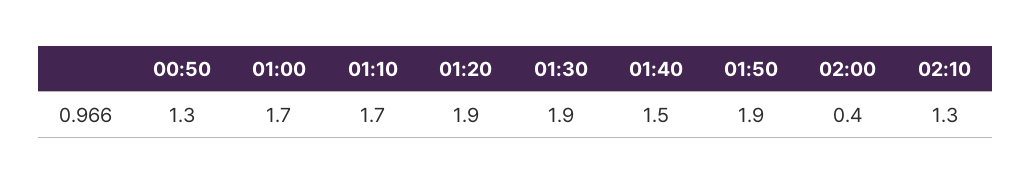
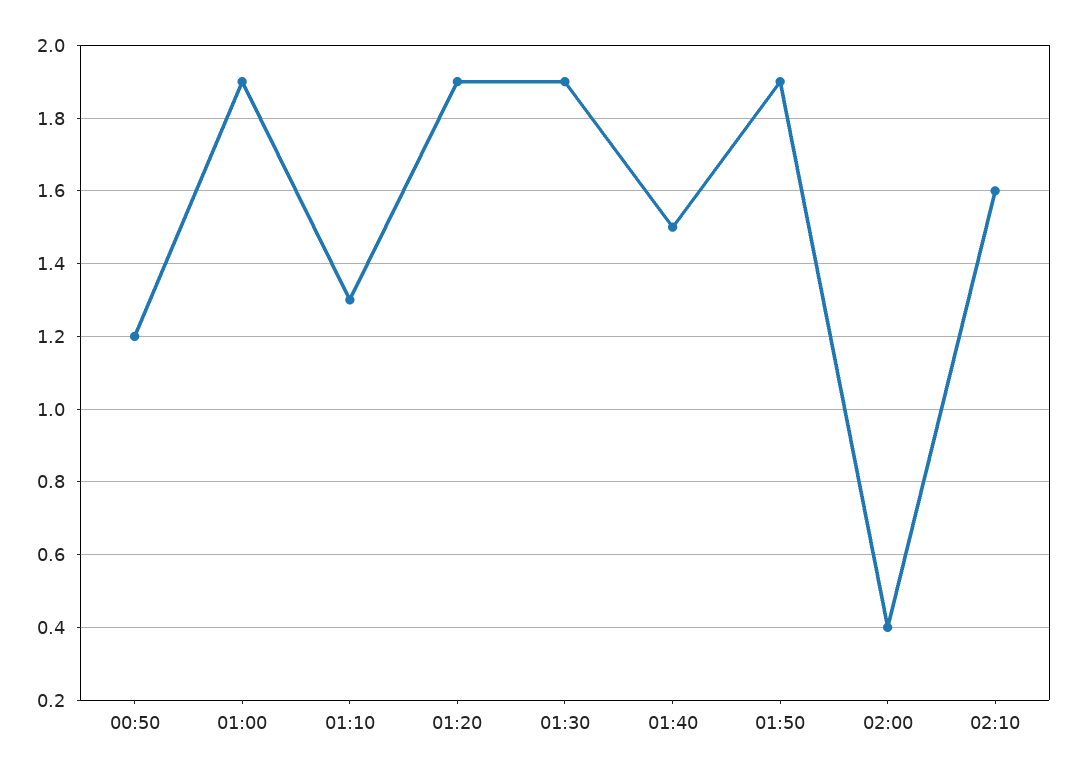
00:50: 1.3 -> 1.2
01:00: 1.7 -> 1.9
01:10: 1.7 -> 1.3
02:10: 1.3 -> 1.6

